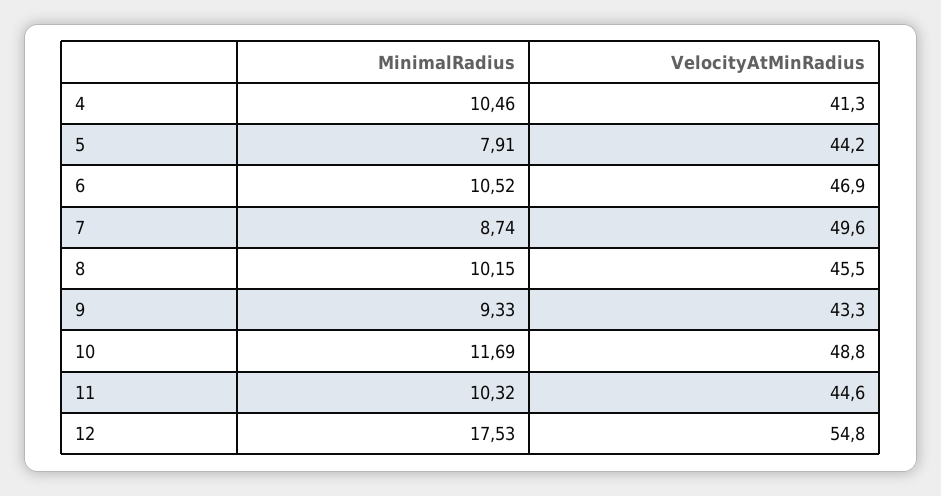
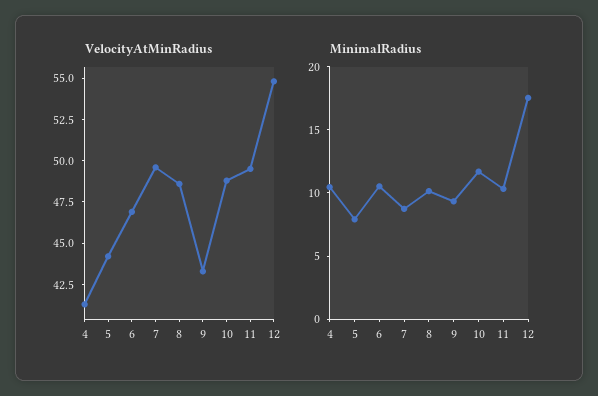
VelocityAtMinRadius, 8: 45.5 -> 48.5
VelocityAtMinRadius, 11: 44.6 -> 49.5

